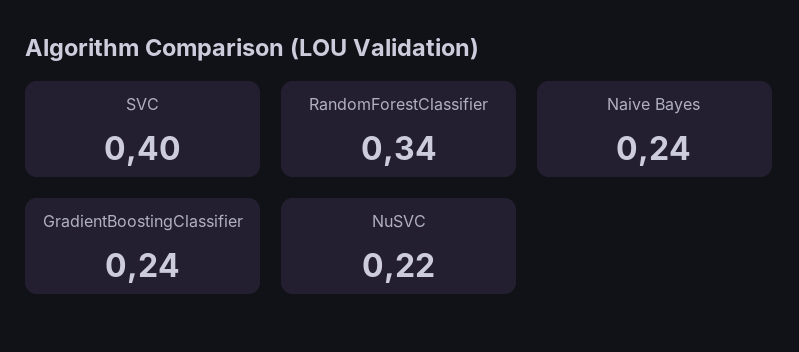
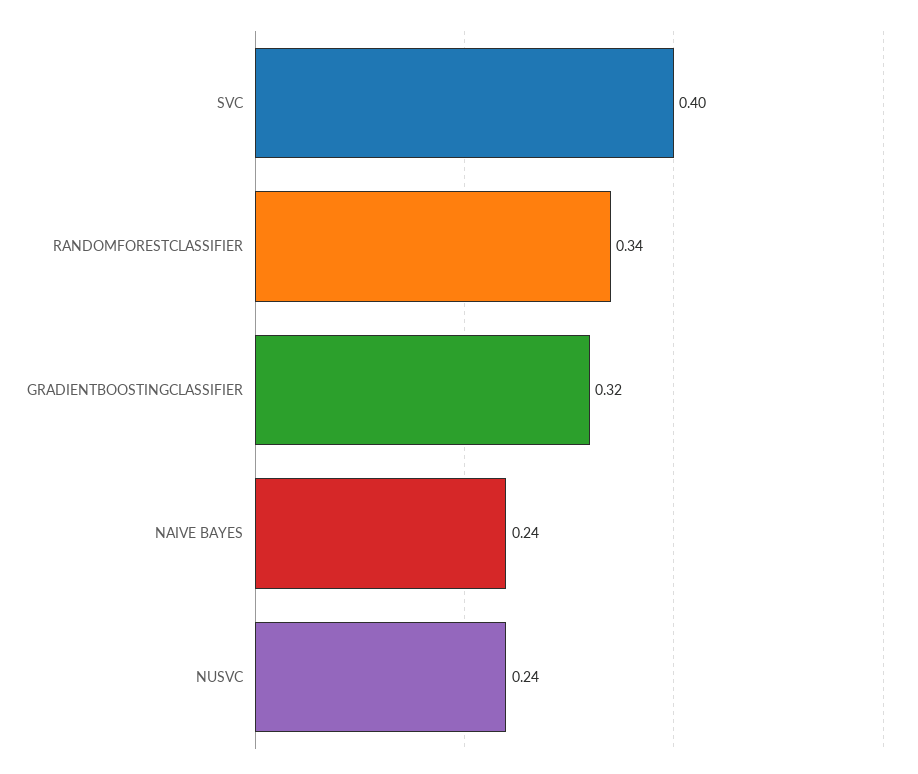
GradientBoostingClassifier: 0.24 -> 0.32
NuSVC: 0.22 -> 0.24

